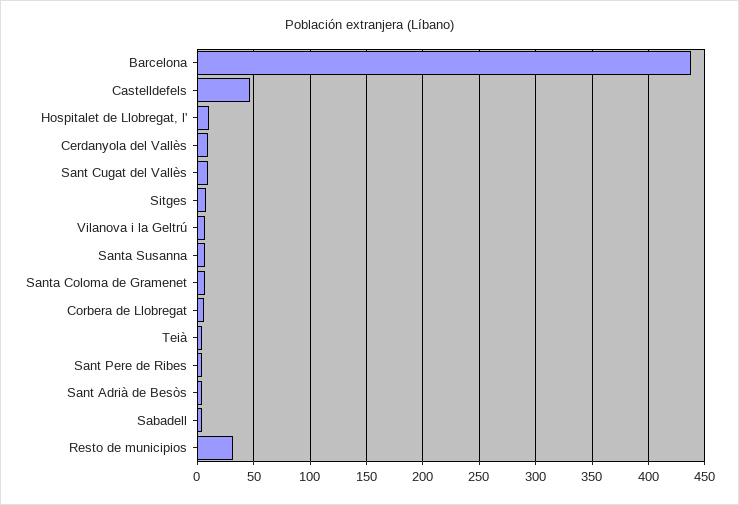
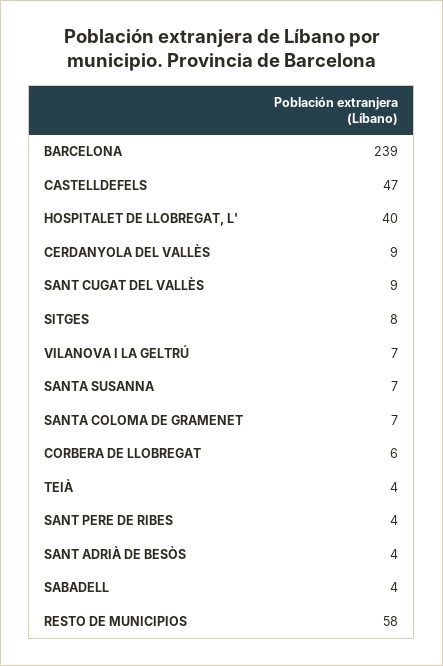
Barcelona: 440 -> 239
Hospitalet de Llobregat, l': 10 -> 40
Resto de municipios: 30 -> 58

